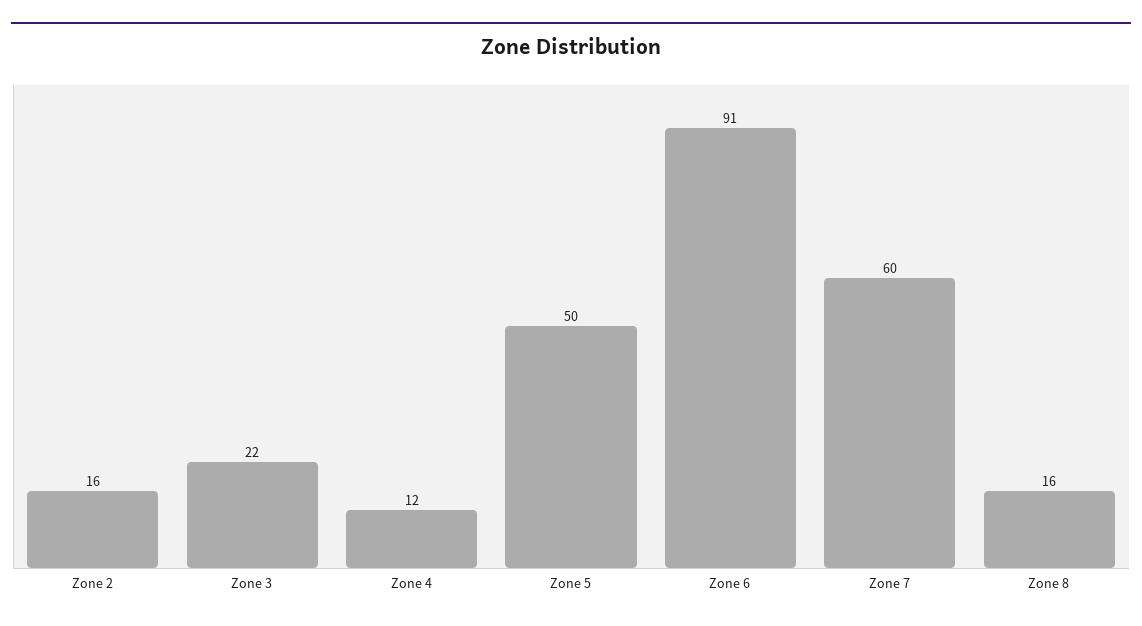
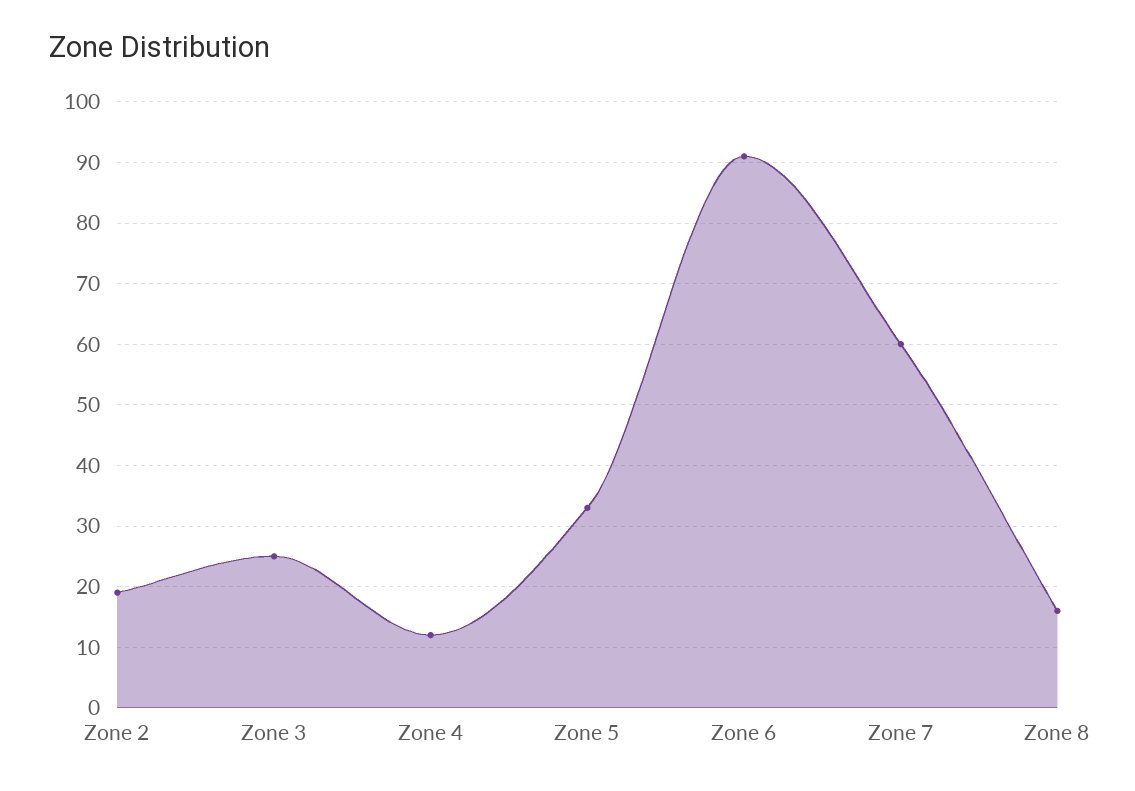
Zone 2: 16 -> 19
Zone 3: 22 -> 25
Zone 5: 50 -> 33

